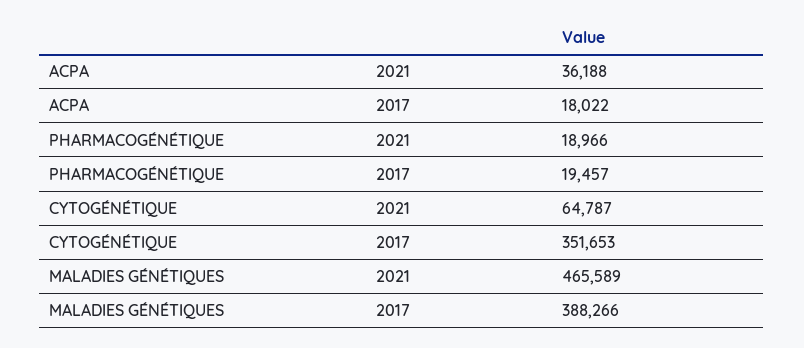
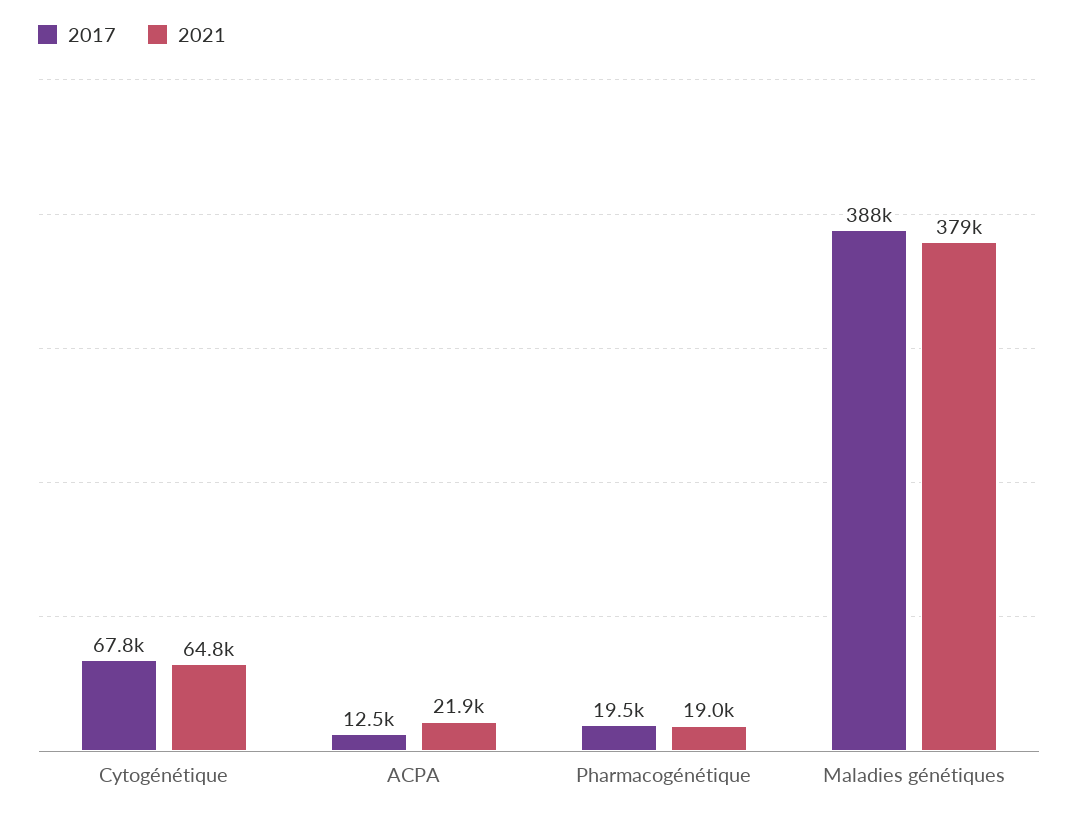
2021, ACPA: 36188 -> 21900
2017, ACPA: 18022 -> 12500
2017, CYTOGÉNÉTIQUE: 351653 -> 67800
2021, MALADIES GÉNÉTIQUES: 465589 -> 379000

